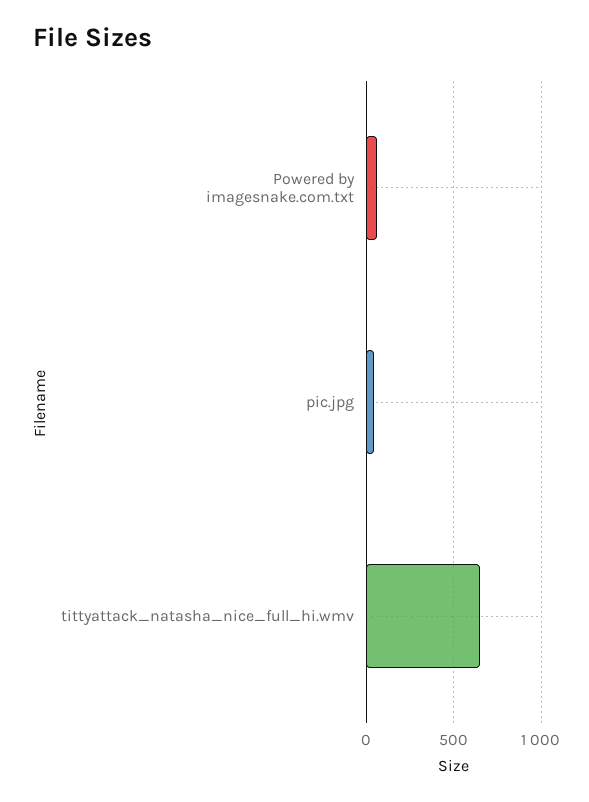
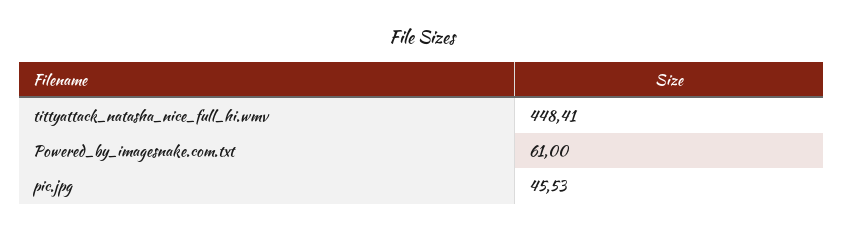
tittyattack_natasha_nice_full_hi.wmv: 650 -> 448.41

